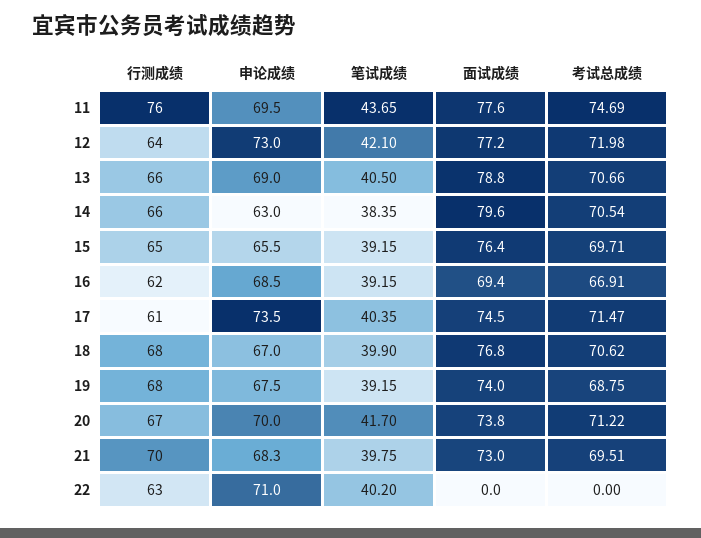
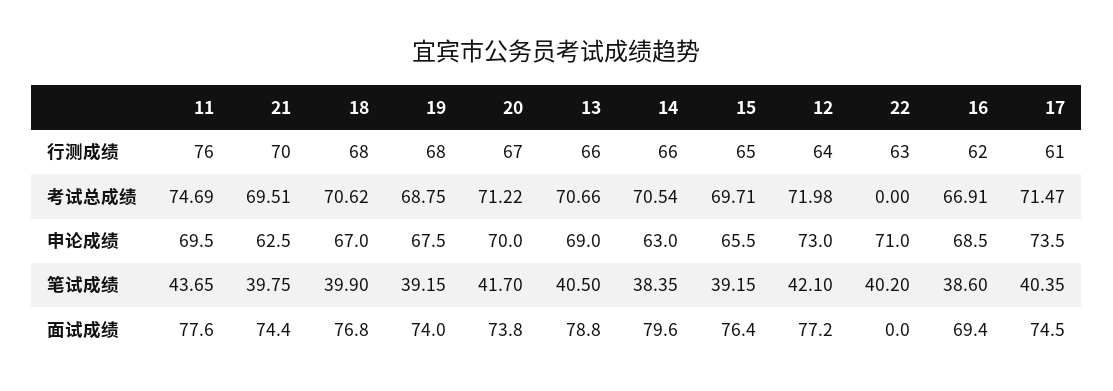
笔试成绩, 16: 39.15 -> 38.6
申论成绩, 21: 68.3 -> 62.5
面试成绩, 21: 73 -> 74.4

